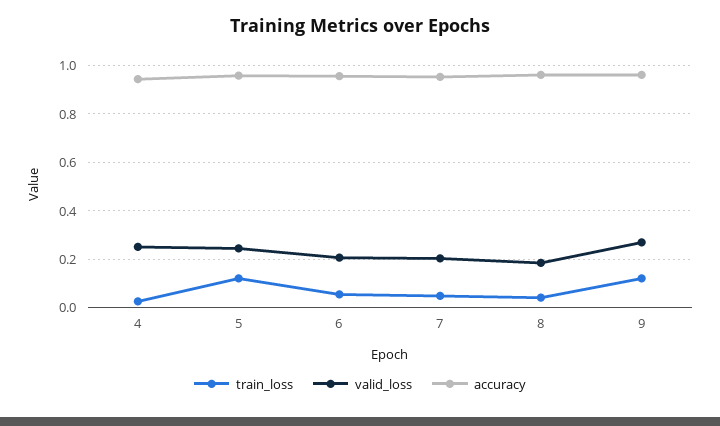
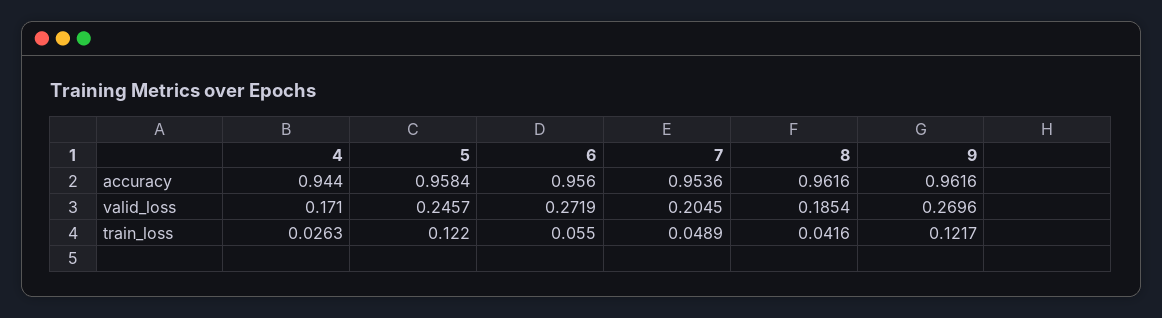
valid_loss, 4: 0.25 -> 0.171
valid_loss, 6: 0.2 -> 0.2719

